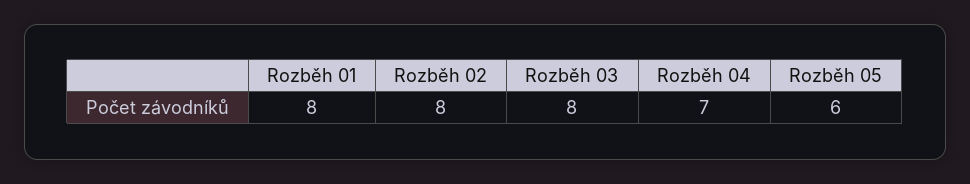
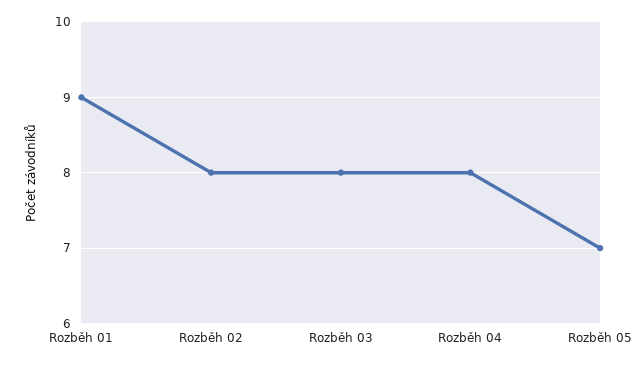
Rozběh 01: 8 -> 9
Rozběh 04: 7 -> 8
Rozběh 05: 6 -> 7

